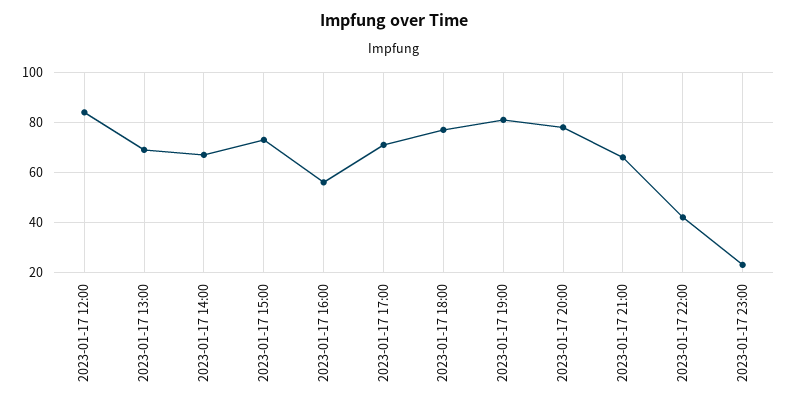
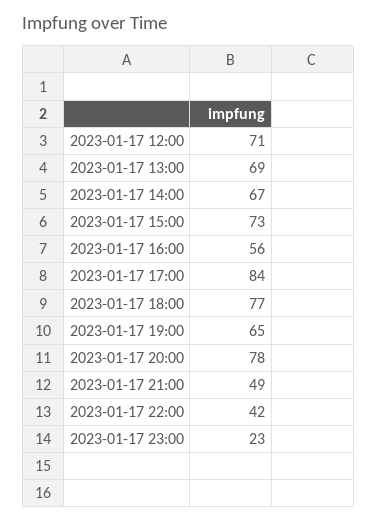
2023-01-17 12:00: 85 -> 71
2023-01-17 17:00: 70 -> 84
2023-01-17 19:00: 80 -> 65
2023-01-17 21:00: 65 -> 49

